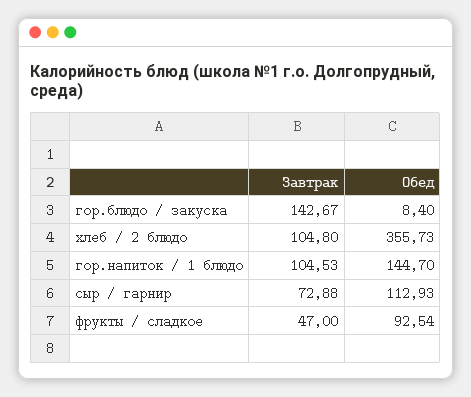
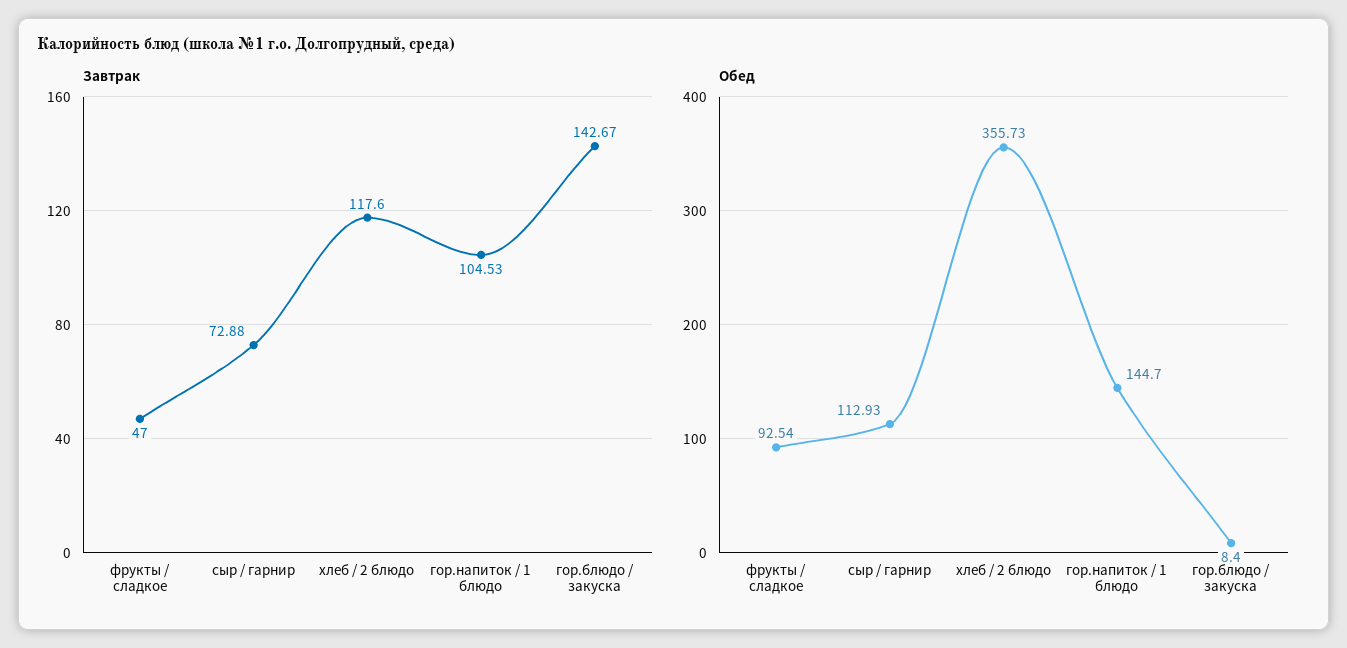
Завтрак, хлеб / 2 блюдо: 104.8 -> 117.6

